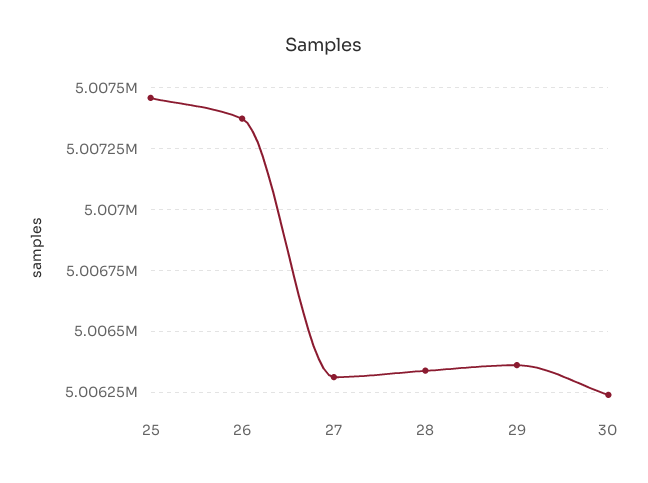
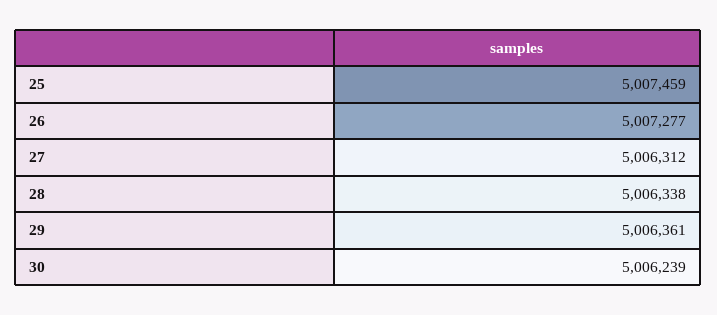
26: 5007375 -> 5007277

